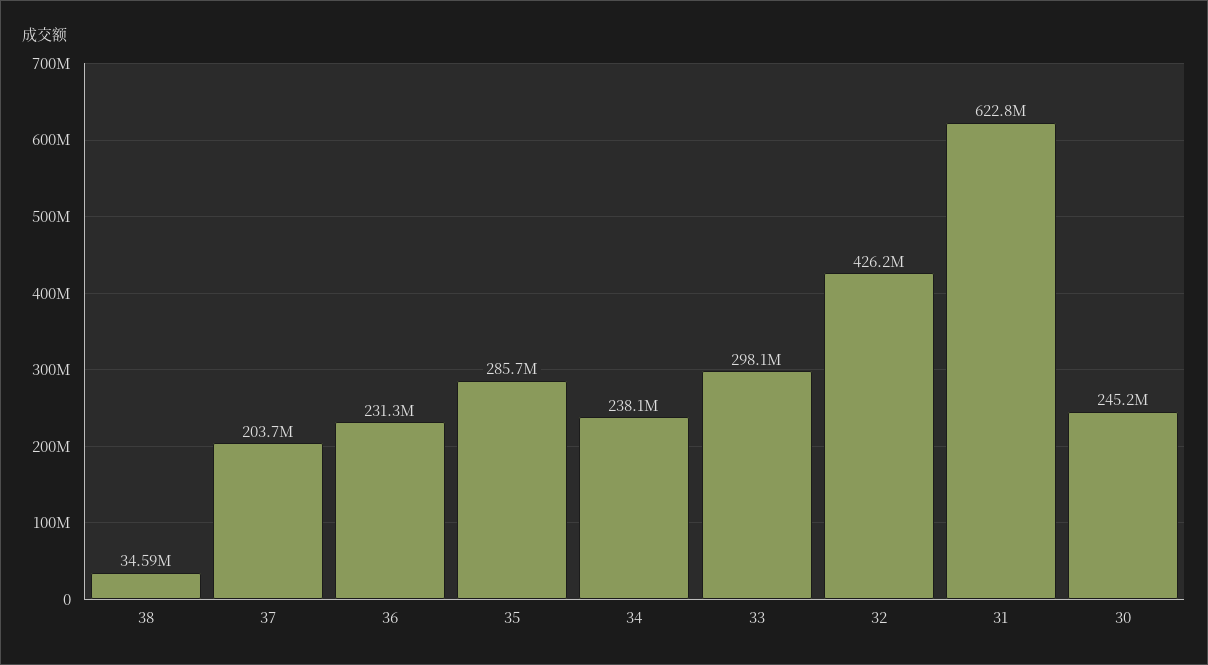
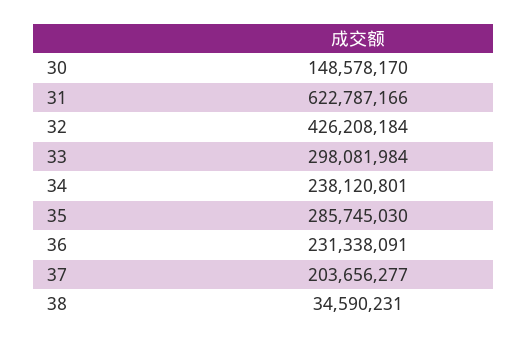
30: 245200000 -> 148578170

